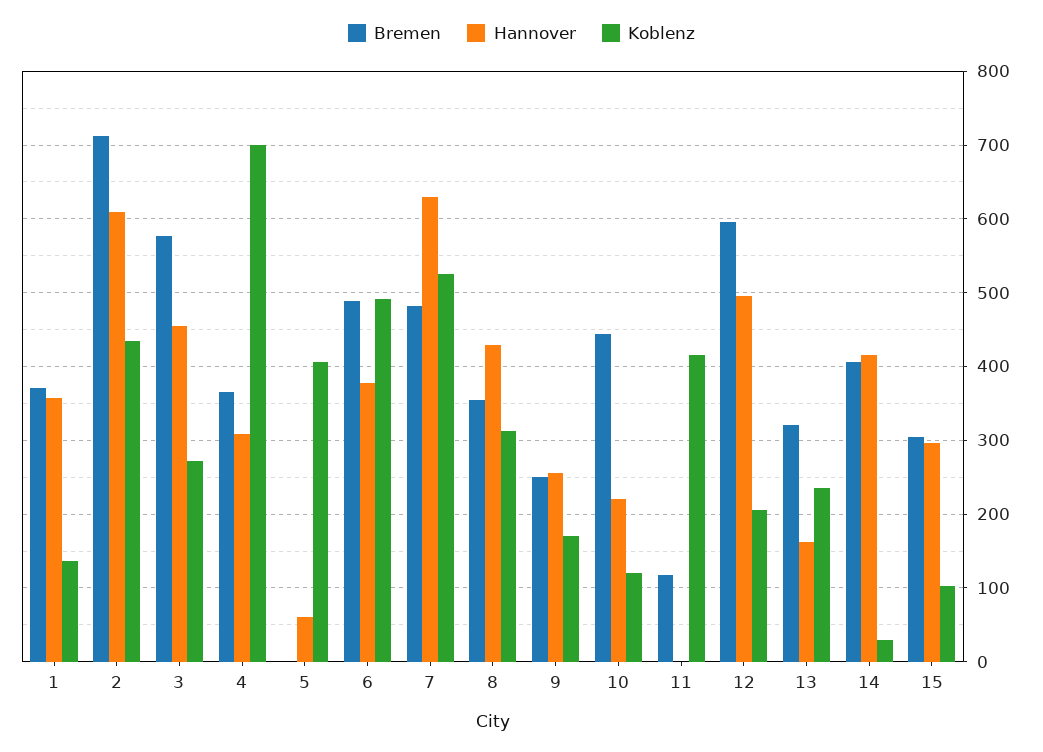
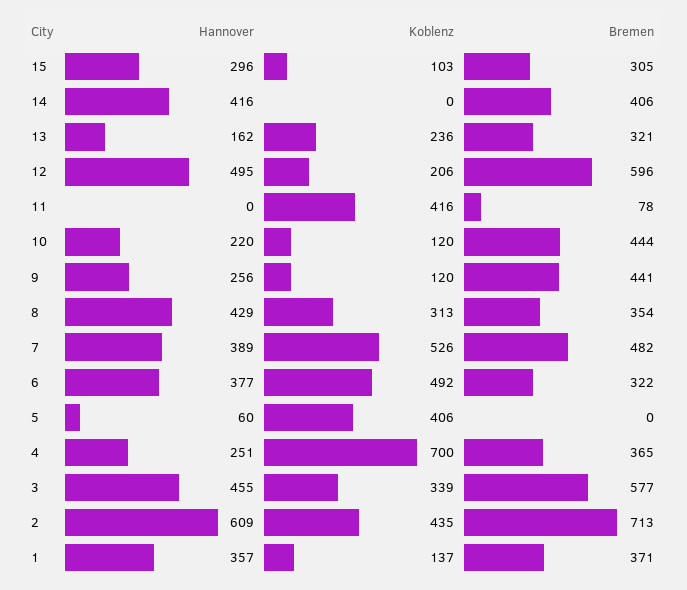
Koblenz, 3: 270 -> 339
Hannover, 4: 310 -> 251
Bremen, 6: 490 -> 322
Hannover, 7: 630 -> 389
Bremen, 9: 250 -> 441
Koblenz, 9: 170 -> 120
Bremen, 11: 120 -> 78
Koblenz, 14: 30 -> 0

